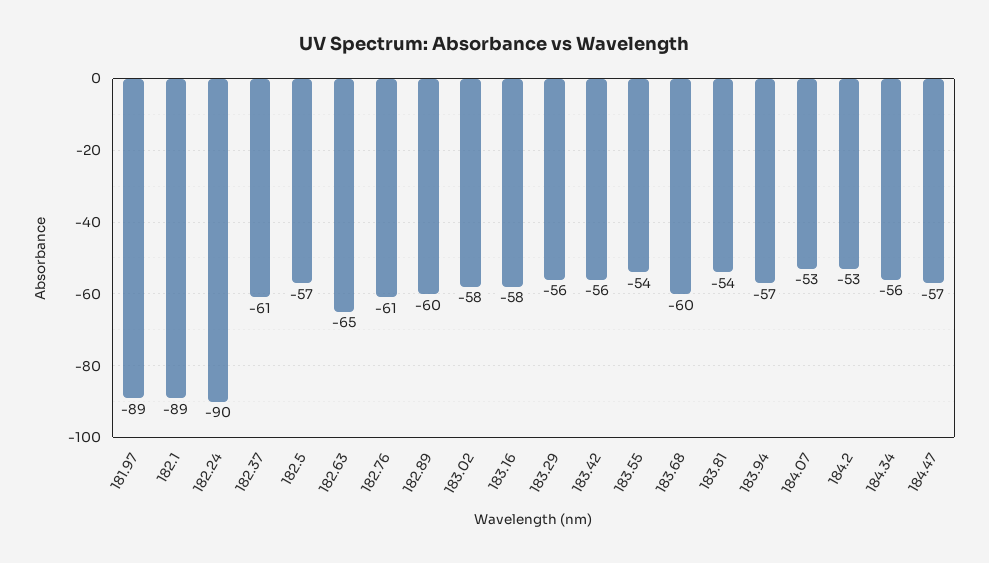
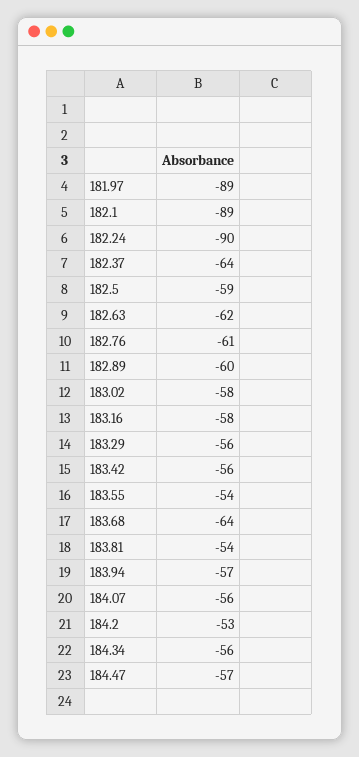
182.37: -61 -> -64
182.5: -57 -> -59
182.63: -65 -> -62
183.68: -60 -> -64
184.07: -53 -> -56

